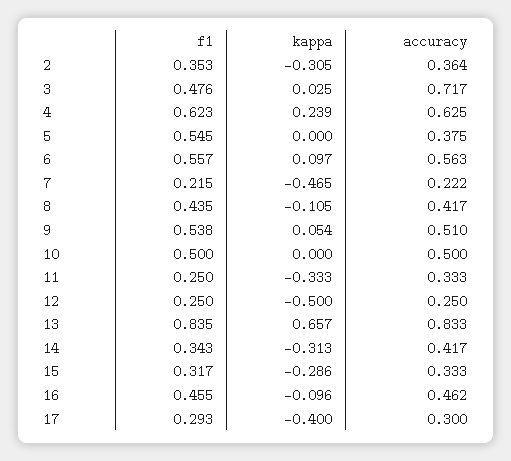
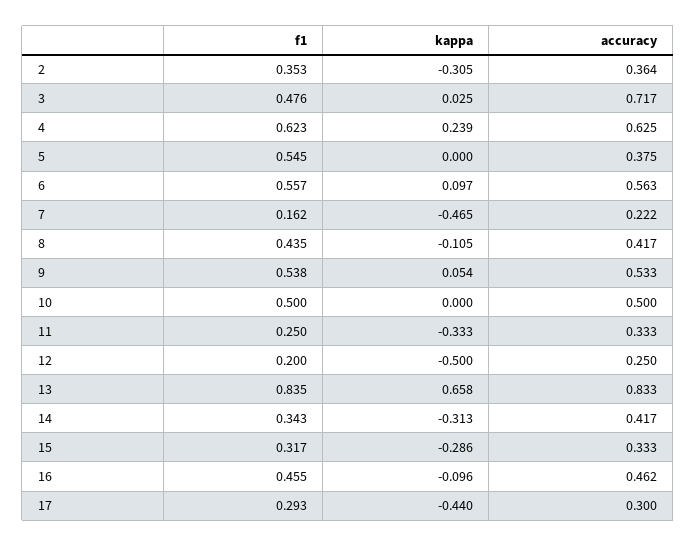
f1, 7: 0.215 -> 0.162
accuracy, 9: 0.51 -> 0.533
f1, 12: 0.25 -> 0.2
kappa, 13: 0.657 -> 0.658
kappa, 17: -0.4 -> -0.44

